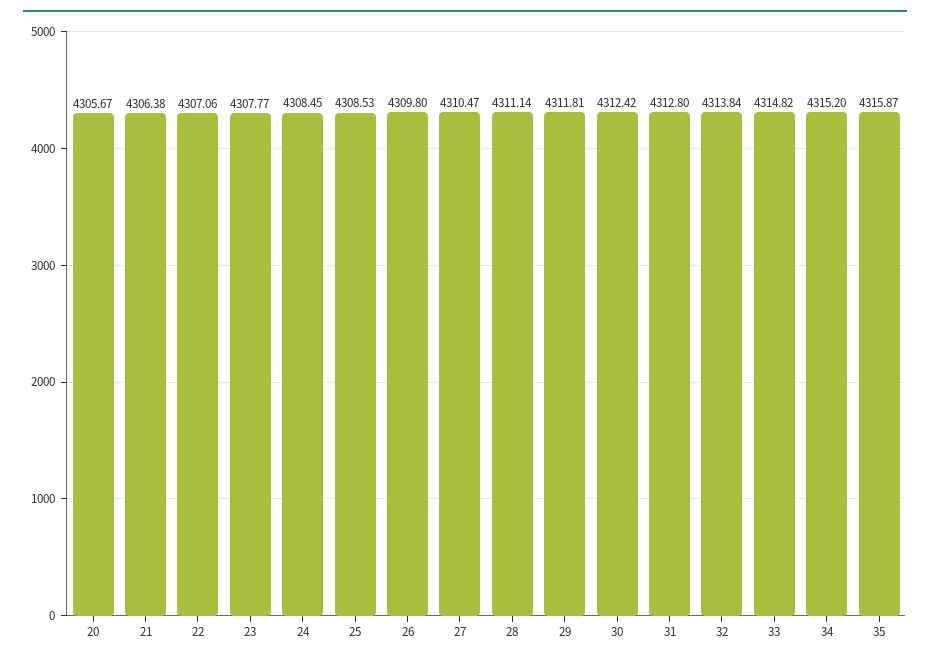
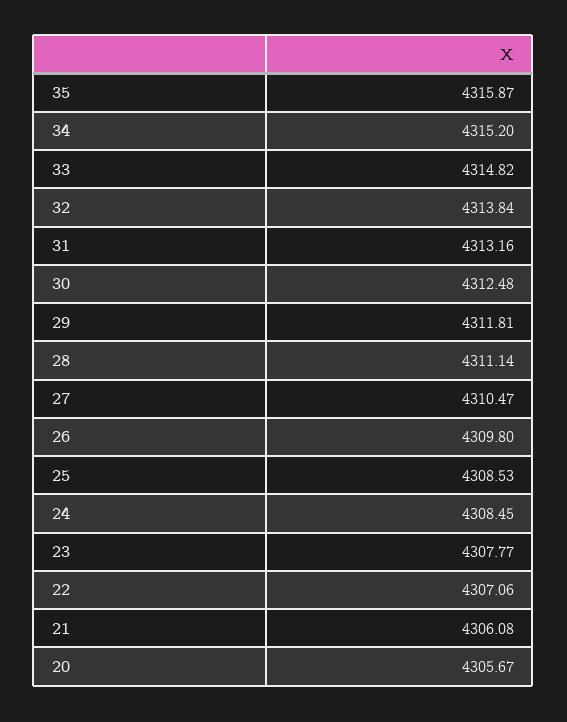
21: 4306.38 -> 4306.08
30: 4312.42 -> 4312.48
31: 4312.8 -> 4313.16

